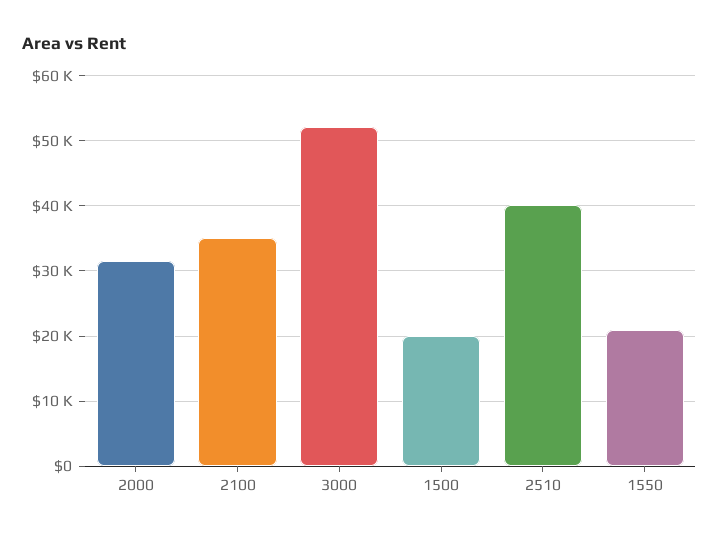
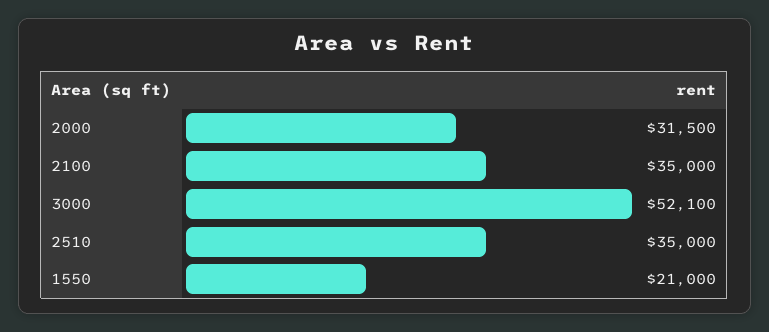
1500: 20000 -> none
2510: 40000 -> 35000

